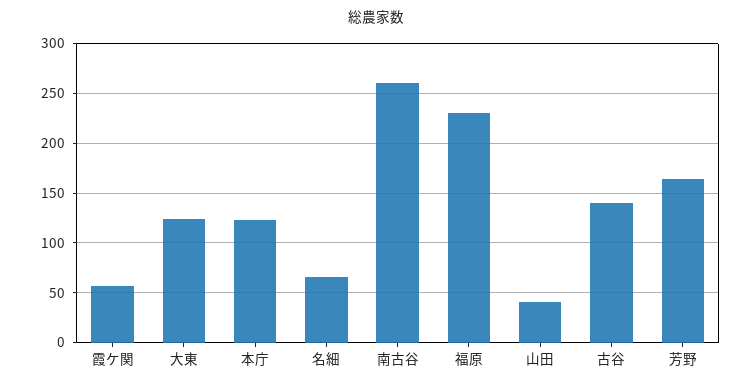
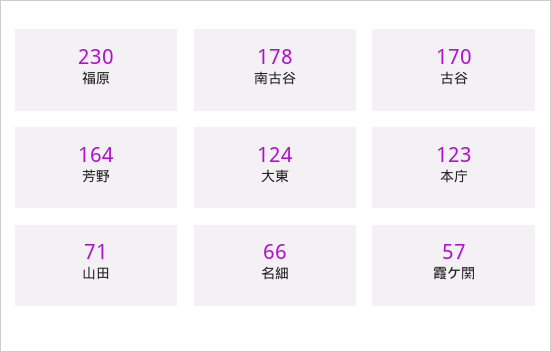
南古谷: 260 -> 178
山田: 40 -> 71
古谷: 140 -> 170

